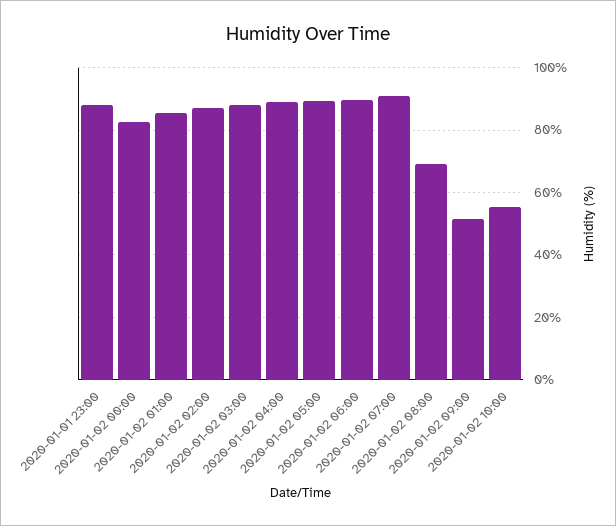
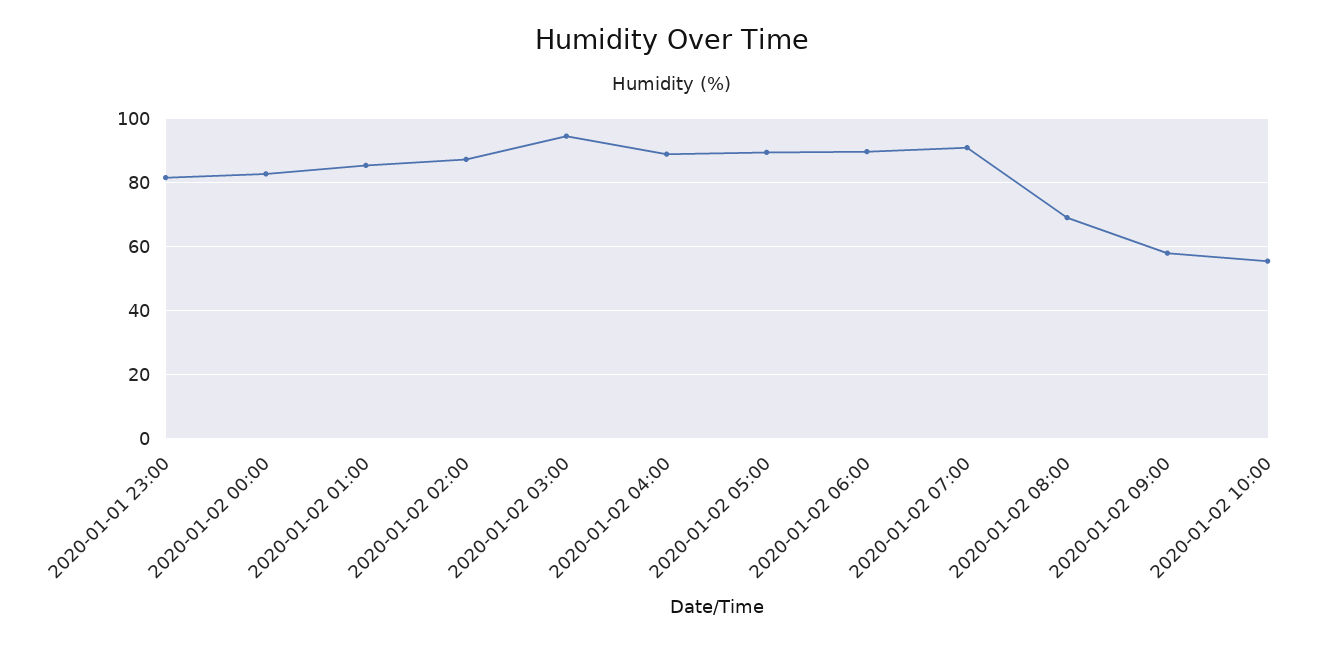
2020-01-01 23:00: 88 -> 82
2020-01-02 03:00: 88 -> 94
2020-01-02 09:00: 52 -> 58

